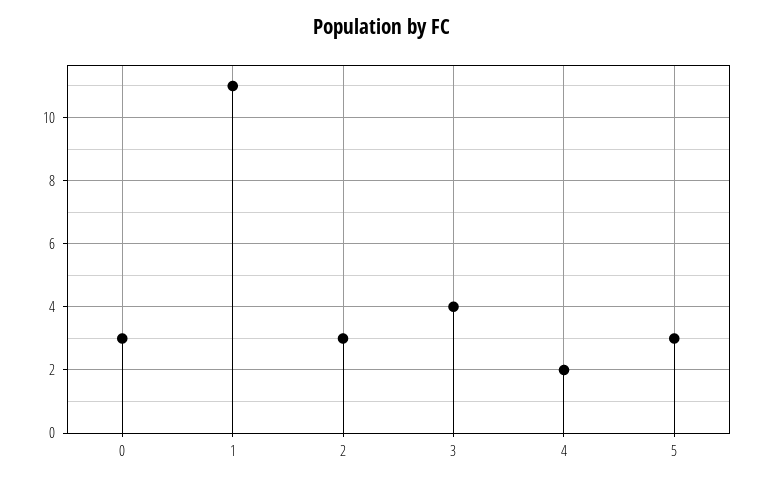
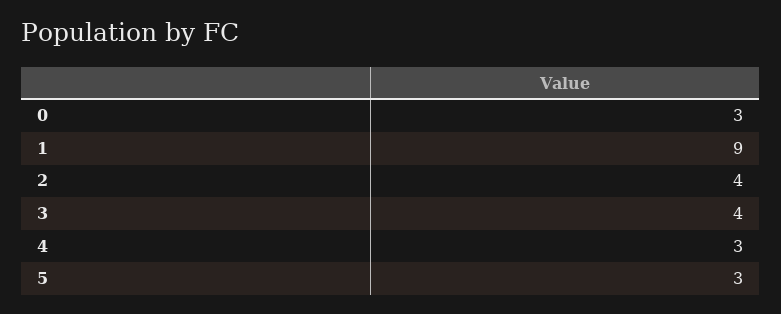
1: 11 -> 9
2: 3 -> 4
4: 2 -> 3

